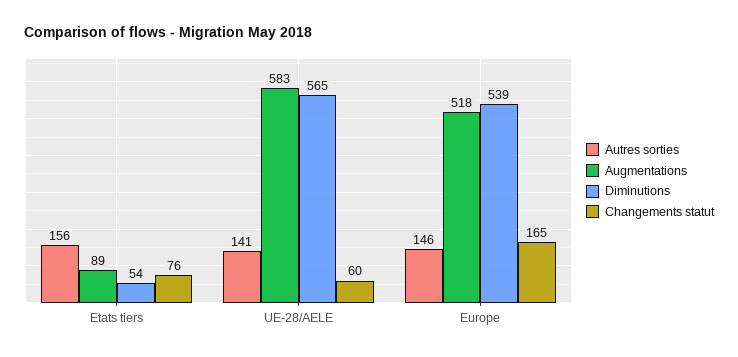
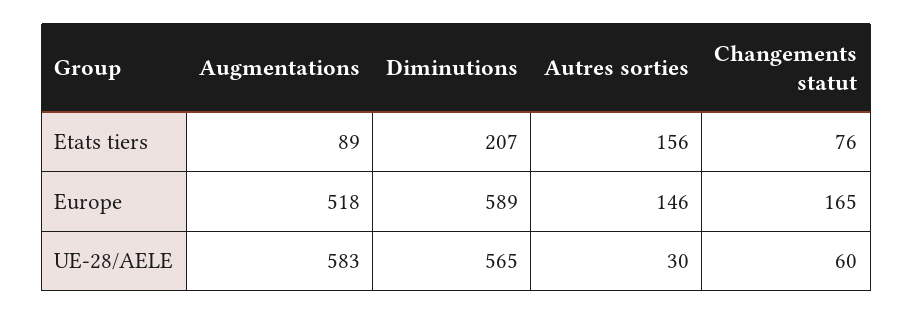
Diminutions, Etats tiers: 54 -> 207
Autres sorties, UE-28/AELE: 141 -> 30
Diminutions, Europe: 539 -> 589

